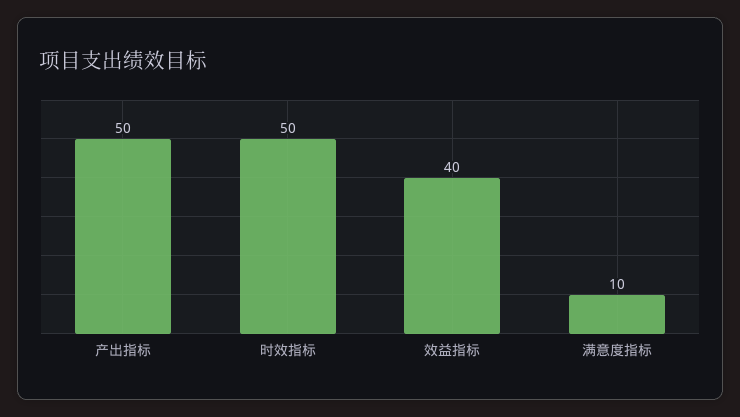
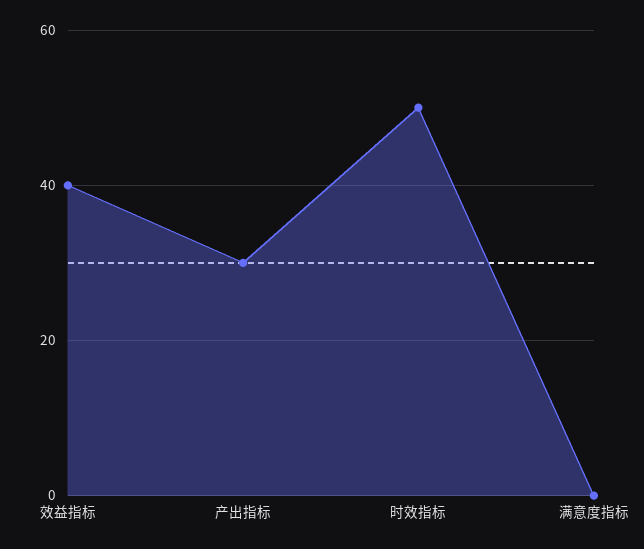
产出指标: 50 -> 30
满意度指标: 10 -> 0

